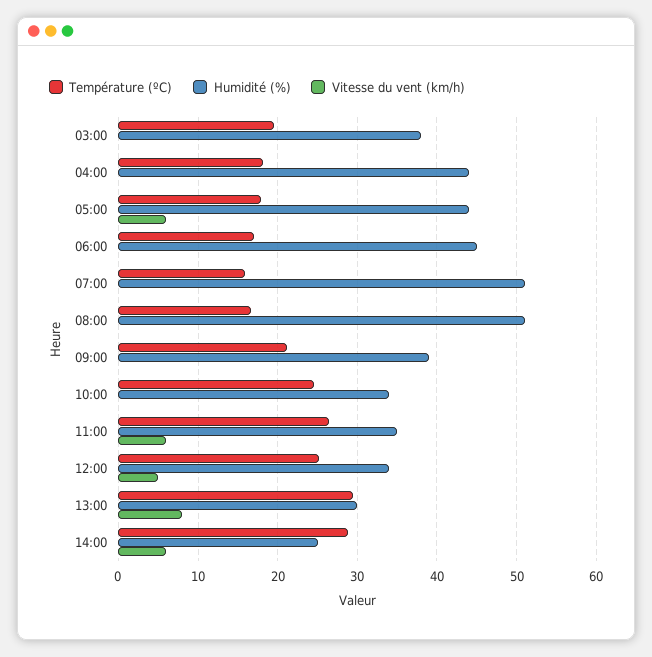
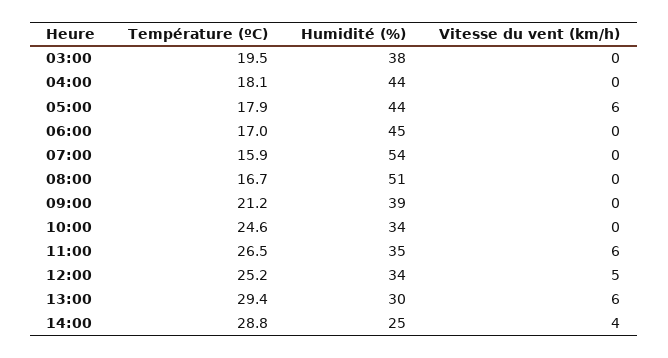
Humidité (%), 07:00: 51 -> 54
Vitesse du vent (km/h), 13:00: 8 -> 6
Vitesse du vent (km/h), 14:00: 6 -> 4

